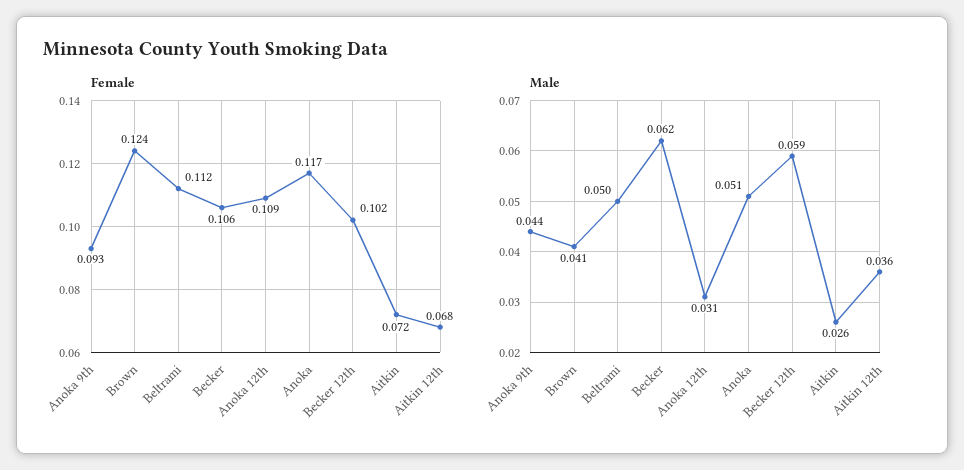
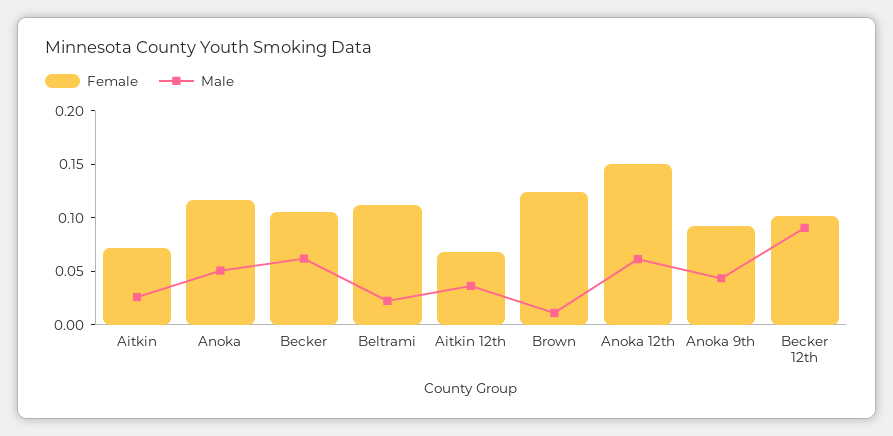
Female, Anoka 12th: 0.109 -> 0.15
Male, Brown: 0.041 -> 0.01
Male, Beltrami: 0.05 -> 0.02
Male, Anoka 12th: 0.031 -> 0.06
Male, Becker 12th: 0.059 -> 0.09

